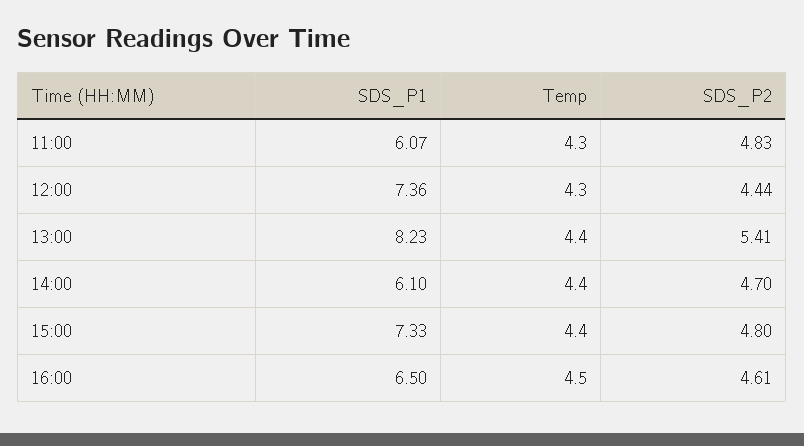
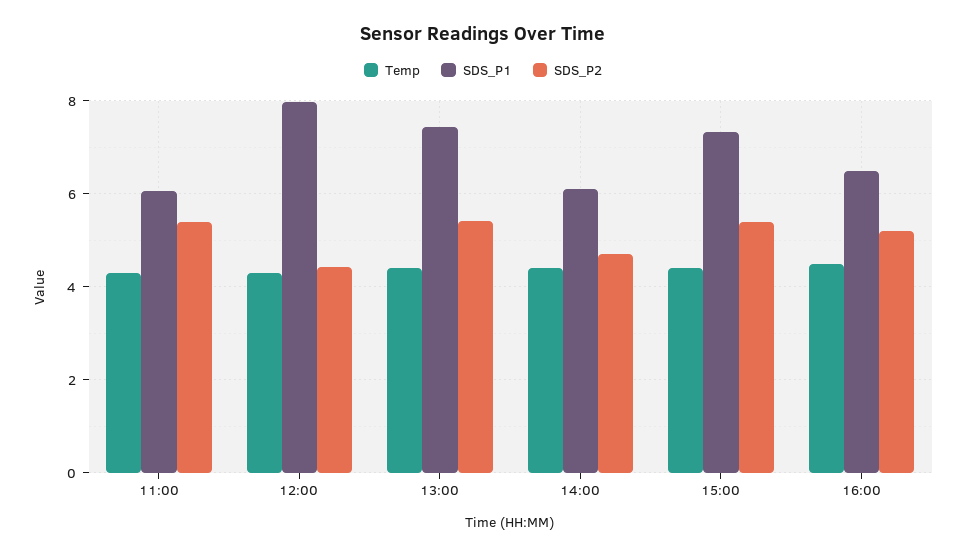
SDS_P2, 11:00: 4.83 -> 5.4
SDS_P1, 12:00: 7.36 -> 8
SDS_P1, 13:00: 8.23 -> 7.4
SDS_P2, 15:00: 4.8 -> 5.4
SDS_P2, 16:00: 4.61 -> 5.2

